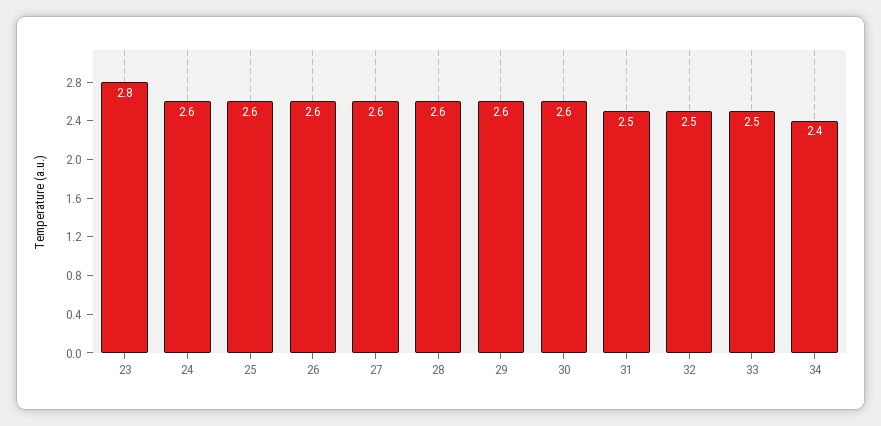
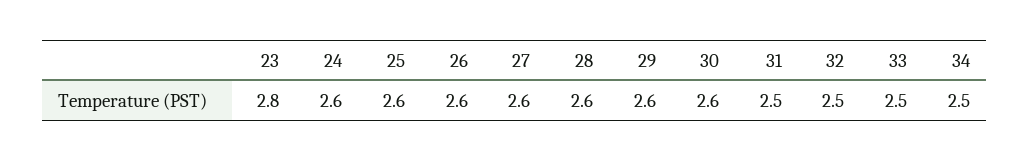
34: 2.4 -> 2.5

